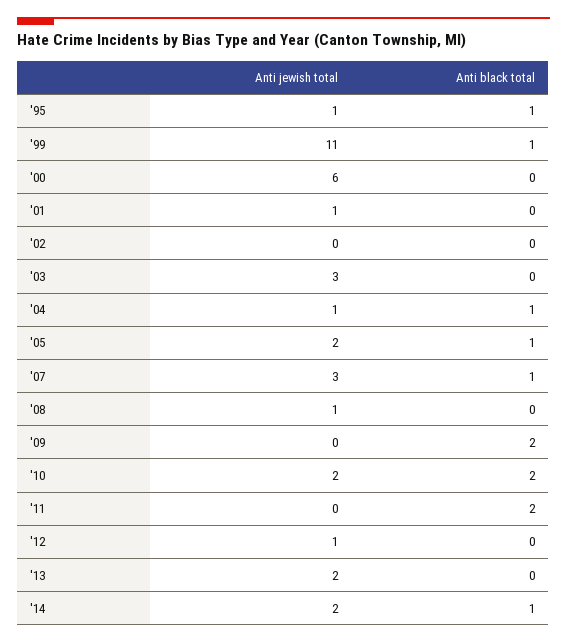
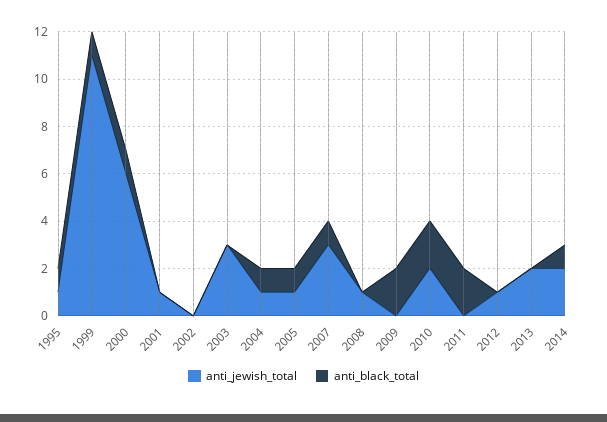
Anti black total, '00: 0 -> 1
Anti jewish total, '05: 2 -> 1

